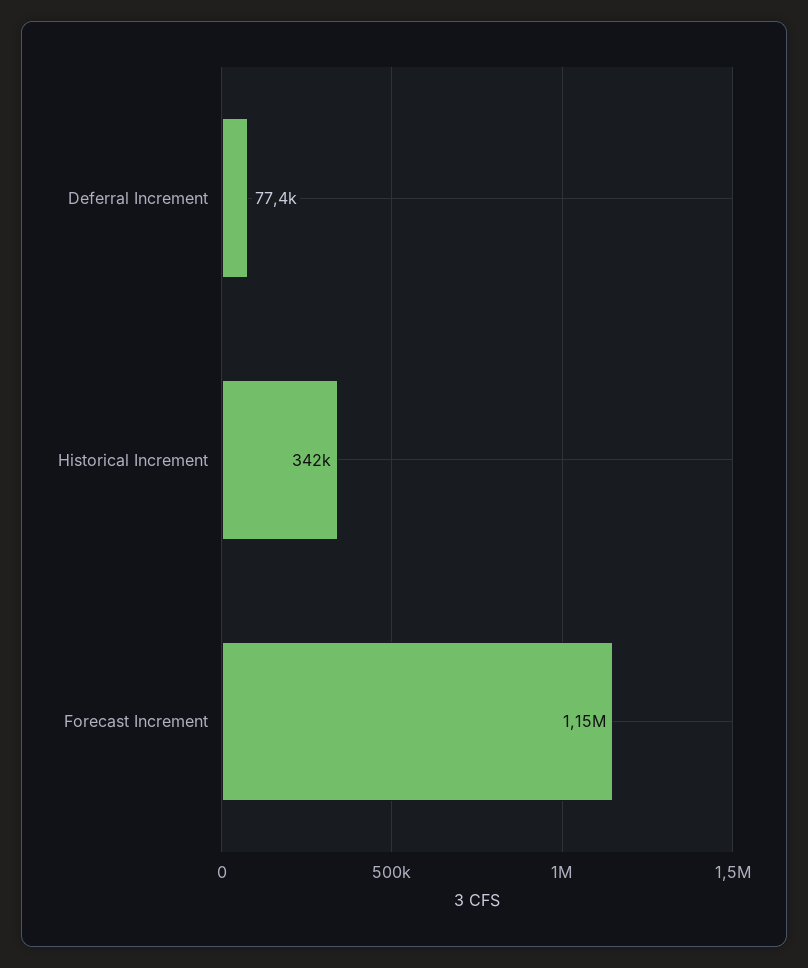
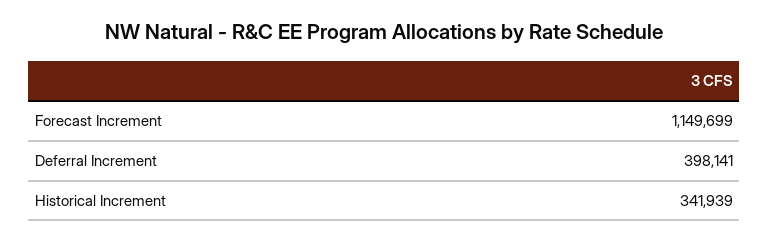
Deferral Increment: 77400 -> 398141

